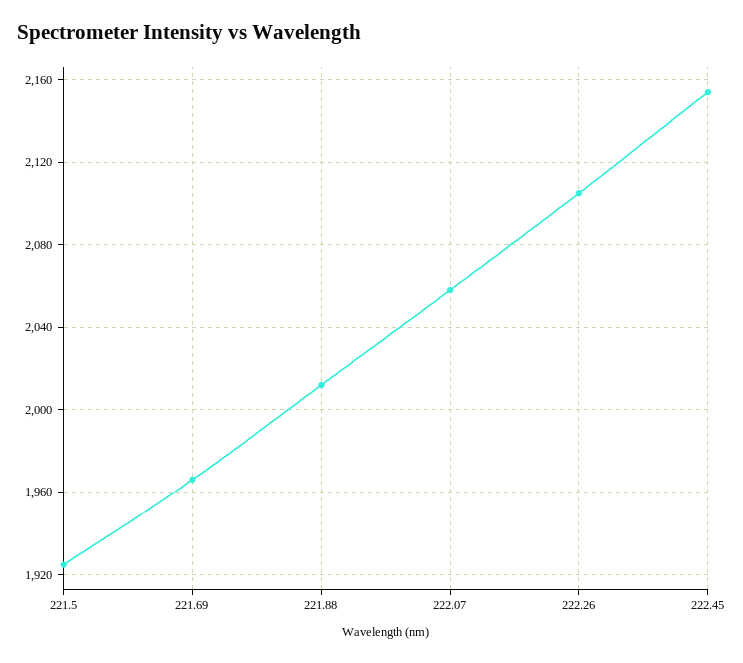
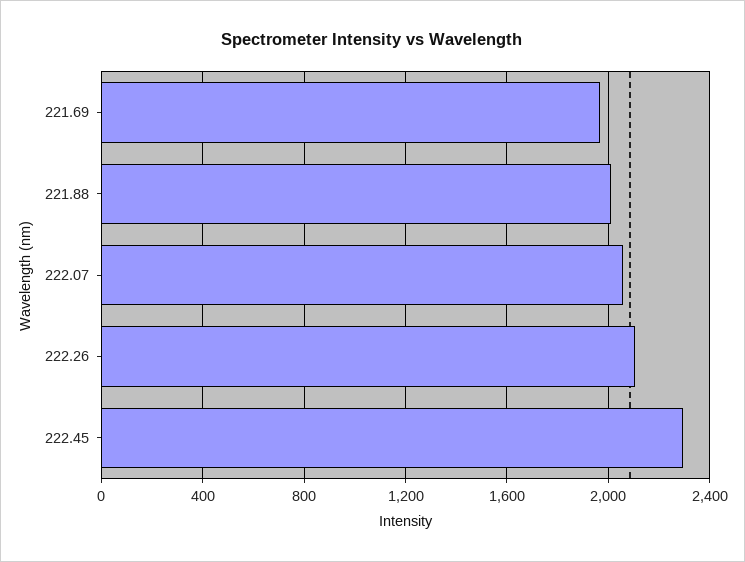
221.5: 1925 -> none
222.45: 2155 -> 2300

